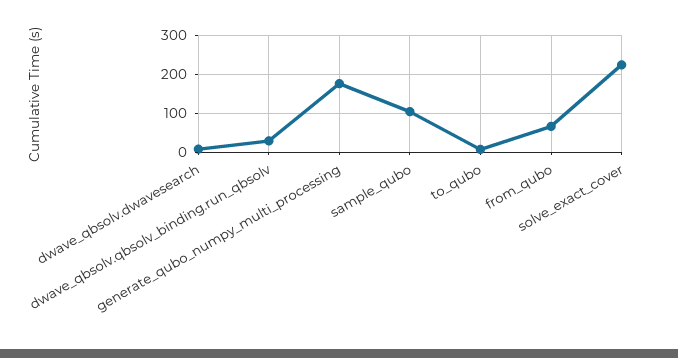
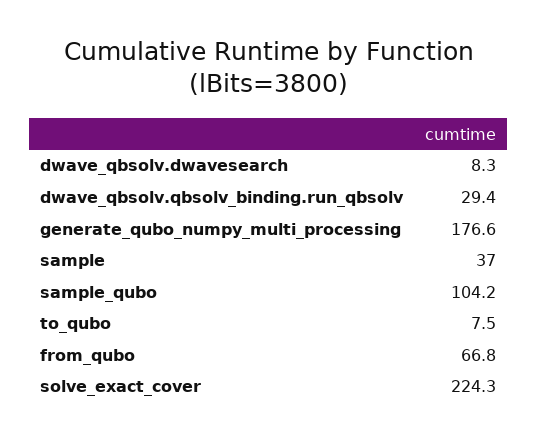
sample: none -> 37

